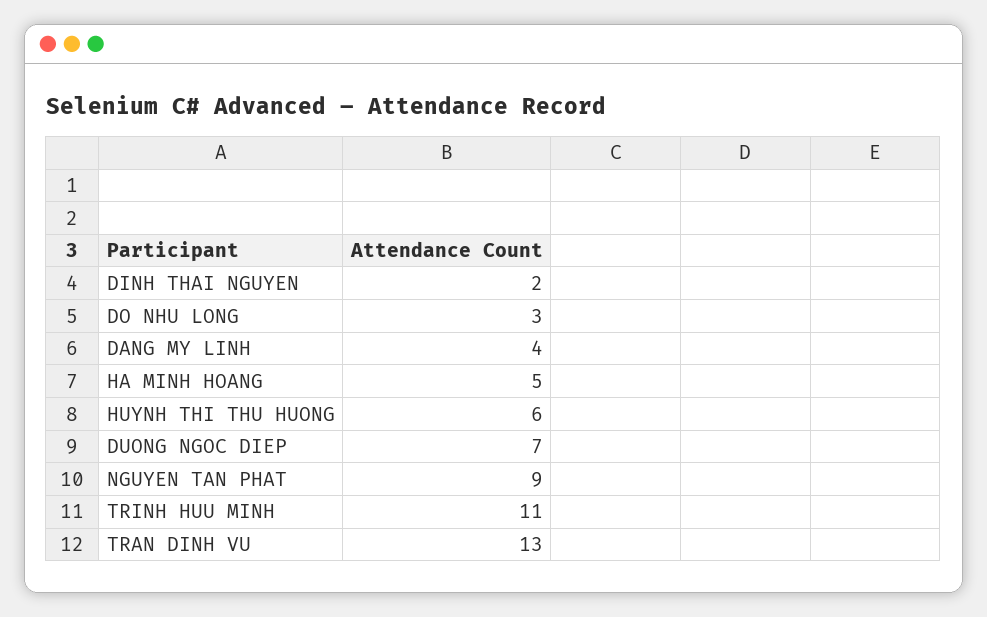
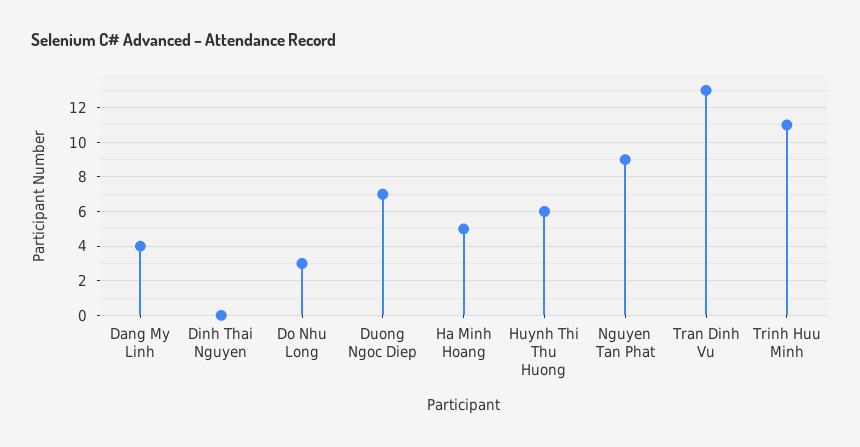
DINH THAI NGUYEN: 2 -> 0

